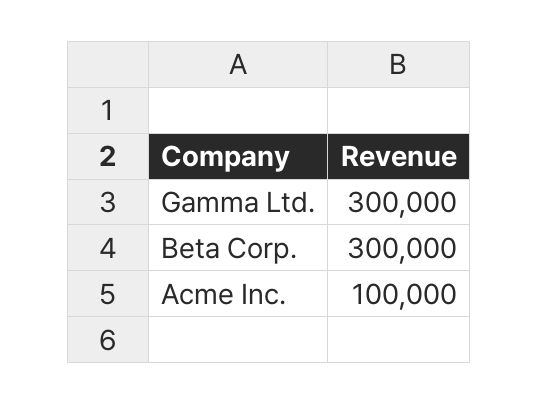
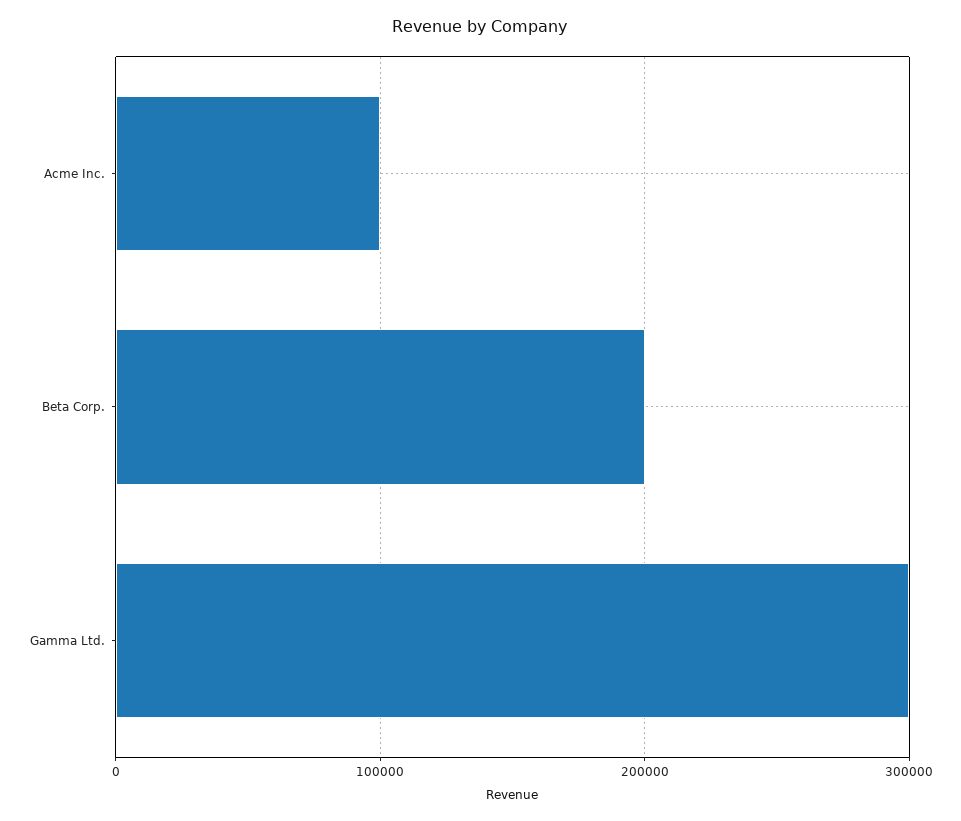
Beta Corp.: 300000 -> 200000

